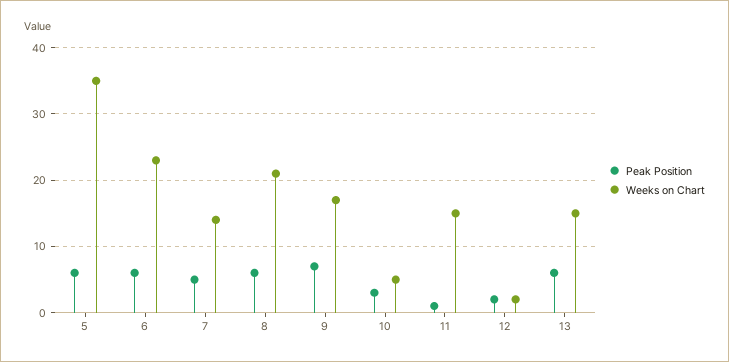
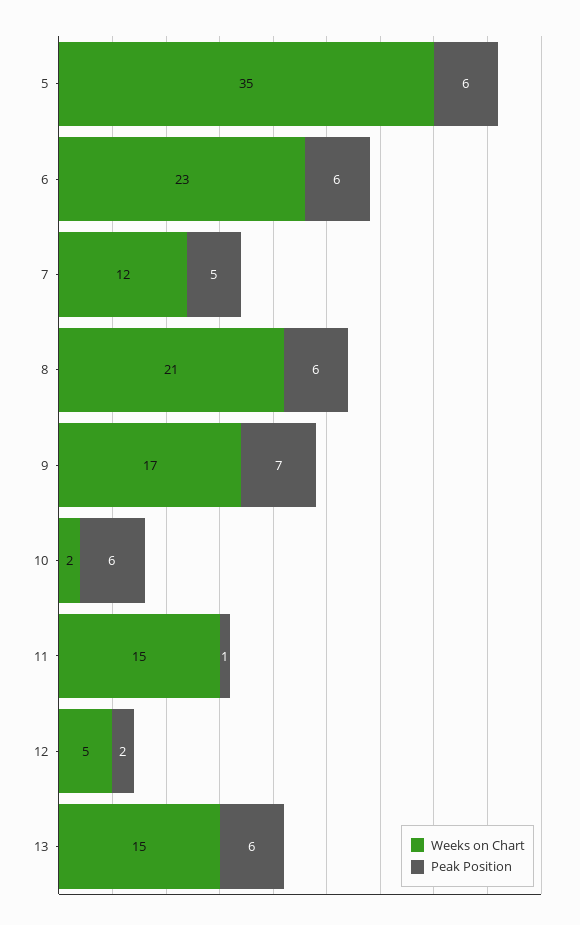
Weeks on Chart, 7: 14 -> 12
Peak Position, 10: 3 -> 6
Weeks on Chart, 10: 5 -> 2
Weeks on Chart, 12: 2 -> 5

